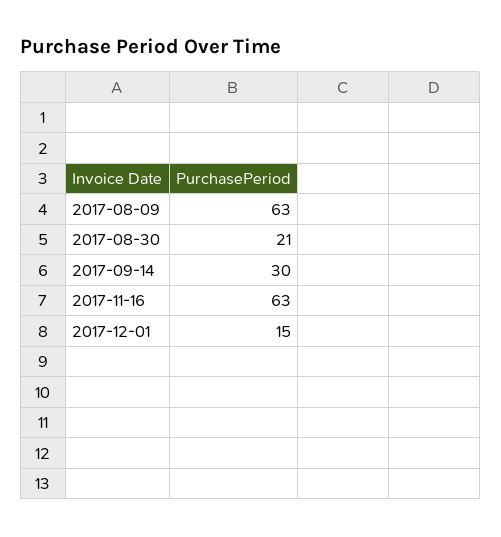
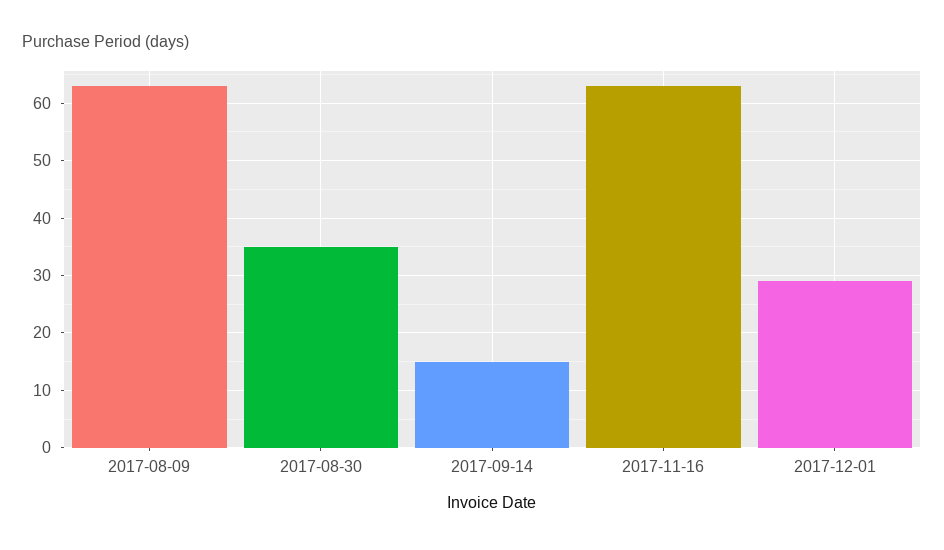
2017-08-30: 21 -> 35
2017-09-14: 30 -> 15
2017-12-01: 15 -> 30

